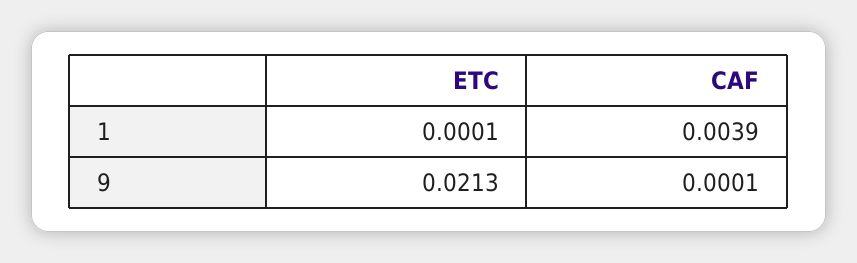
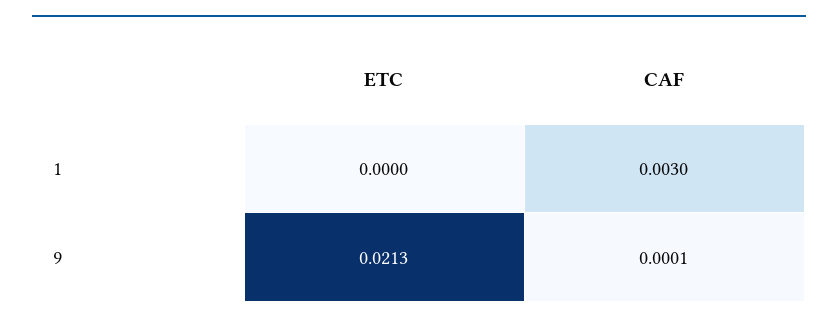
ETC, 1: 0.0001 -> 0
CAF, 1: 0.0039 -> 0.003

